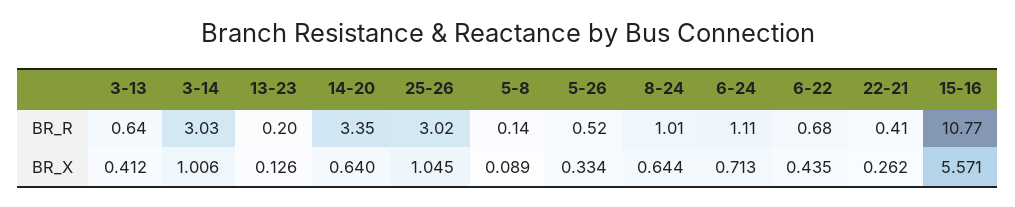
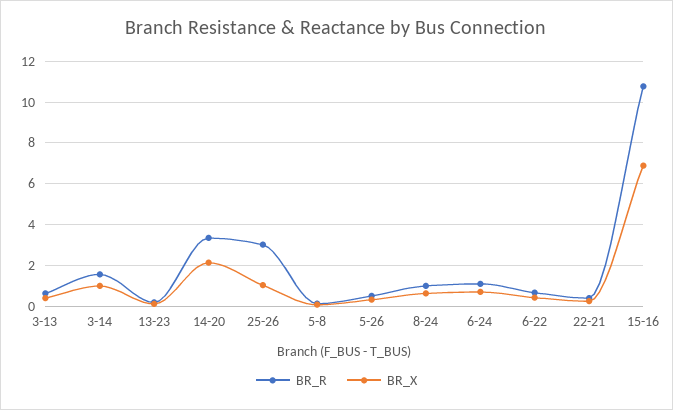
BR_R, 3-14: 3.03 -> 1.5
BR_X, 14-20: 0.64 -> 2
BR_X, 15-16: 5.571 -> 7

